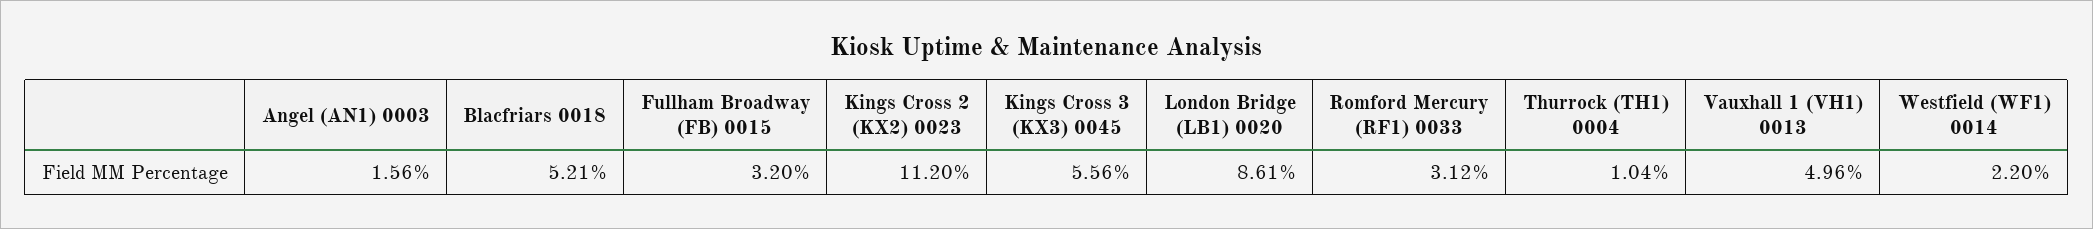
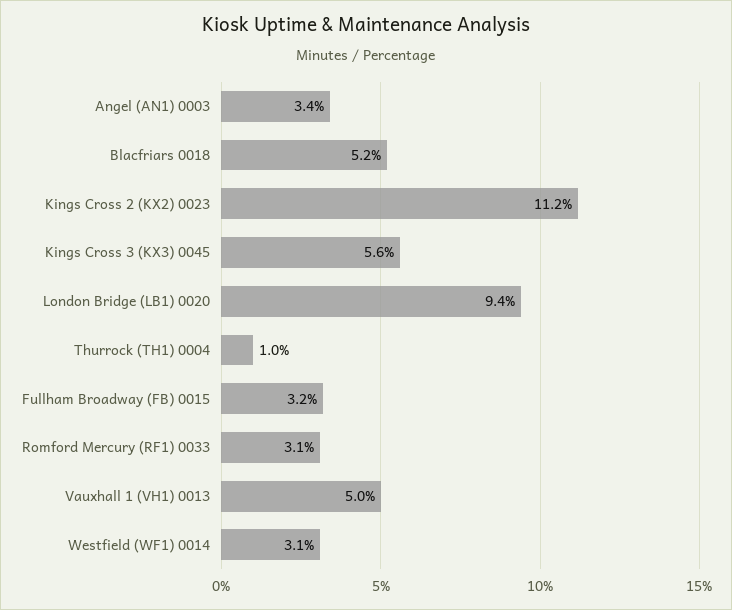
Angel (AN1) 0003: 1.56 -> 3.4
London Bridge (LB1) 0020: 8.61 -> 9.4
Westfield (WF1) 0014: 2.2 -> 3.1

